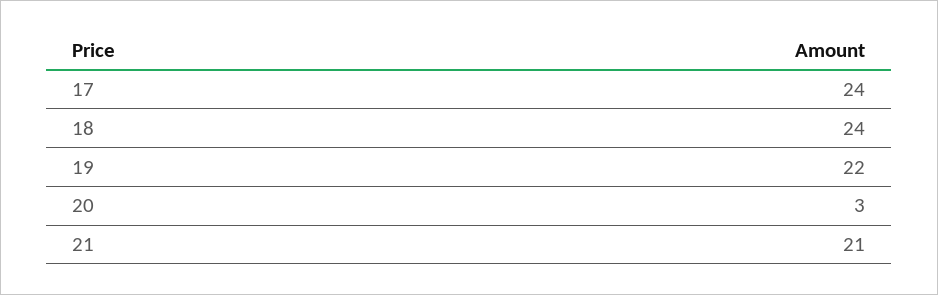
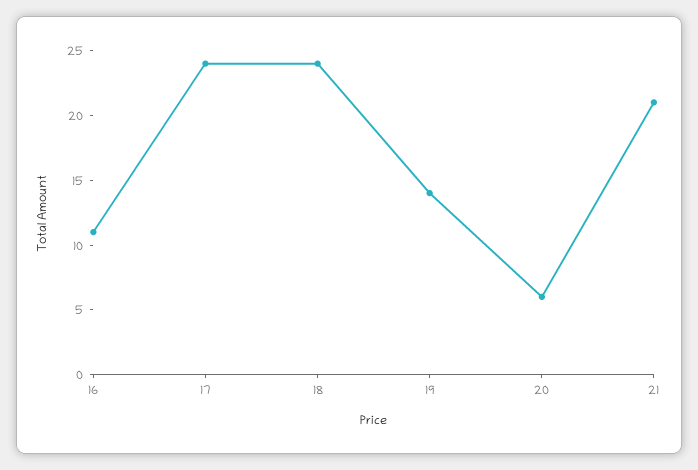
19: 22 -> 14
20: 3 -> 6
16: none -> 11

